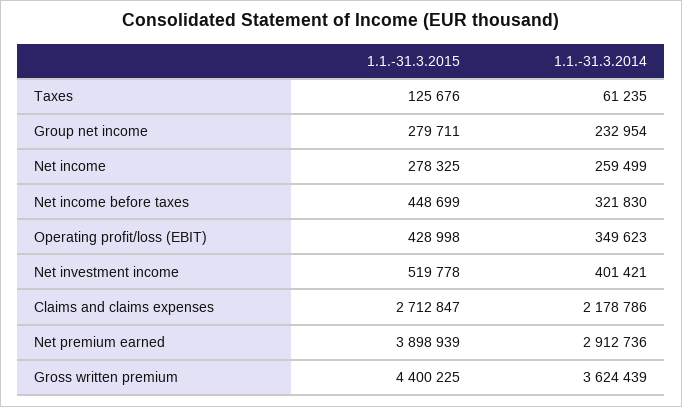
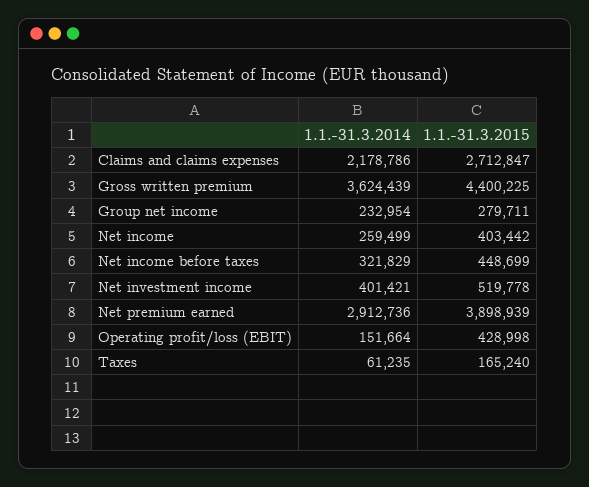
1.1.-31.3.2015, Taxes: 125676 -> 165240
1.1.-31.3.2015, Net income: 278325 -> 403442
1.1.-31.3.2014, Net income before taxes: 321830 -> 321829
1.1.-31.3.2014, Operating profit/loss (EBIT): 349623 -> 151664

